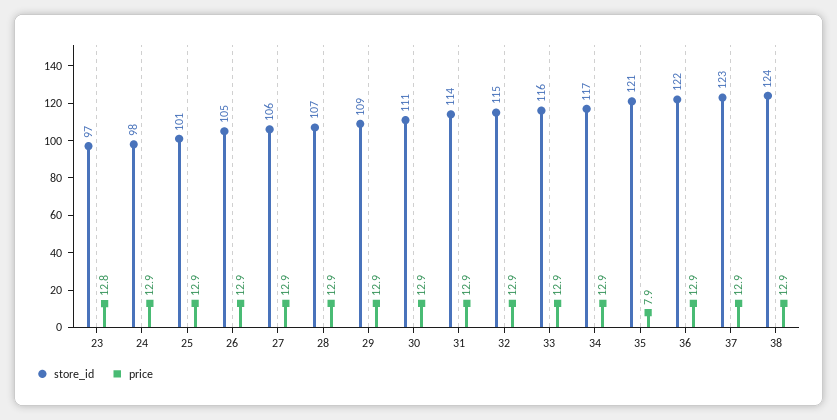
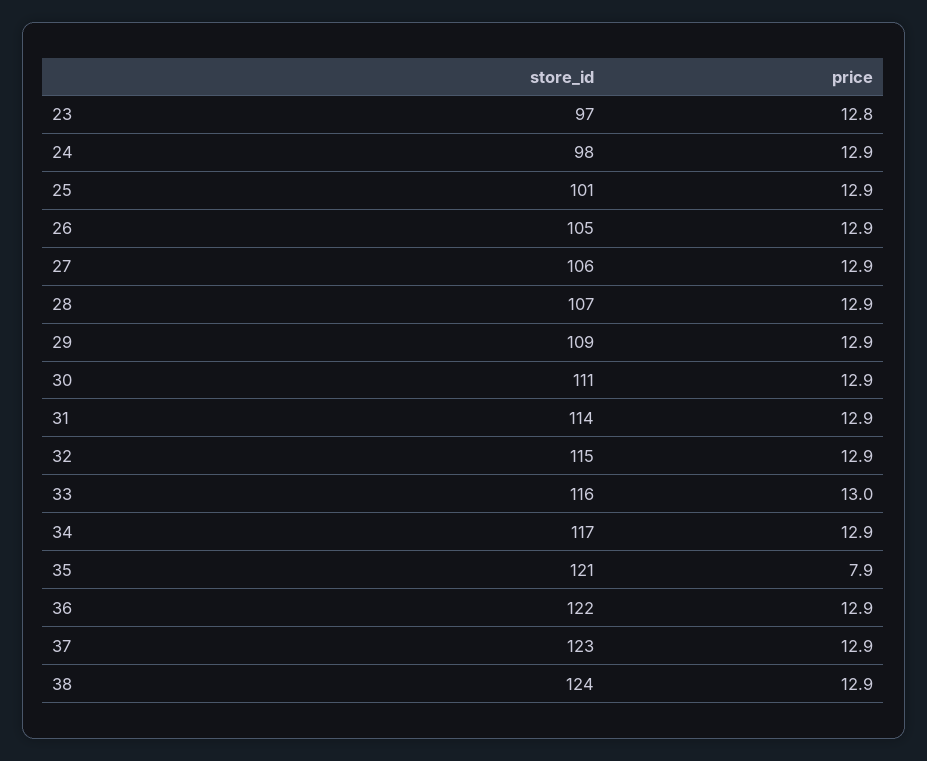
price, 33: 12.9 -> 13

